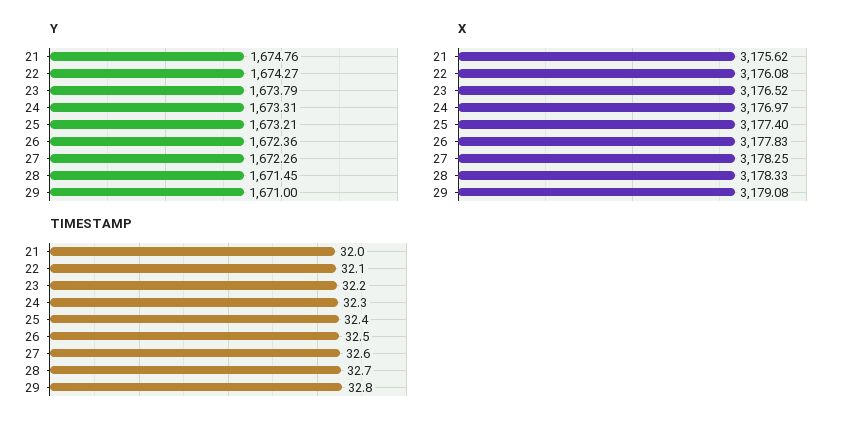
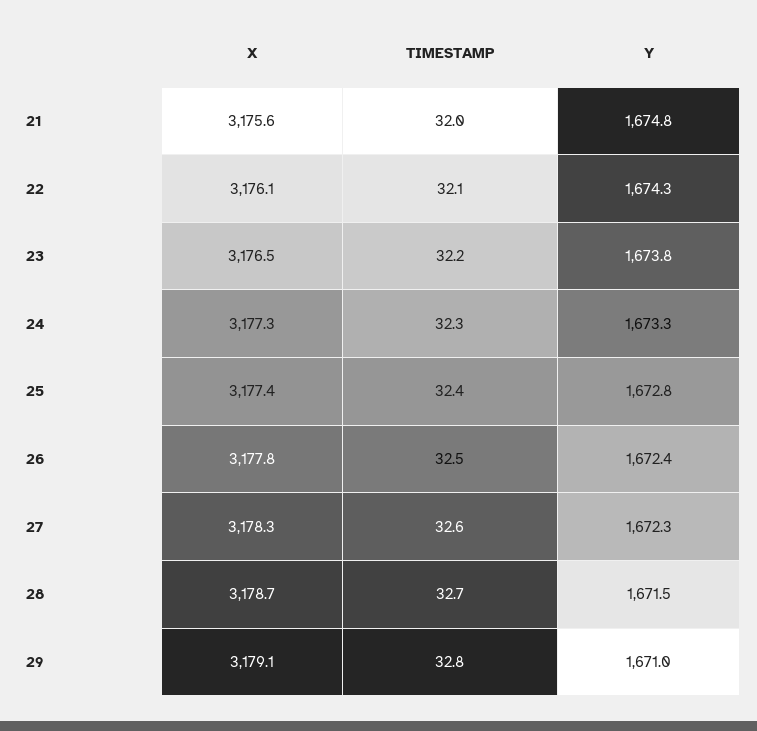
Y, 25: 1673.21 -> 1672.8
X, 24: 3176.97 -> 3177.3
X, 28: 3178.33 -> 3178.7

